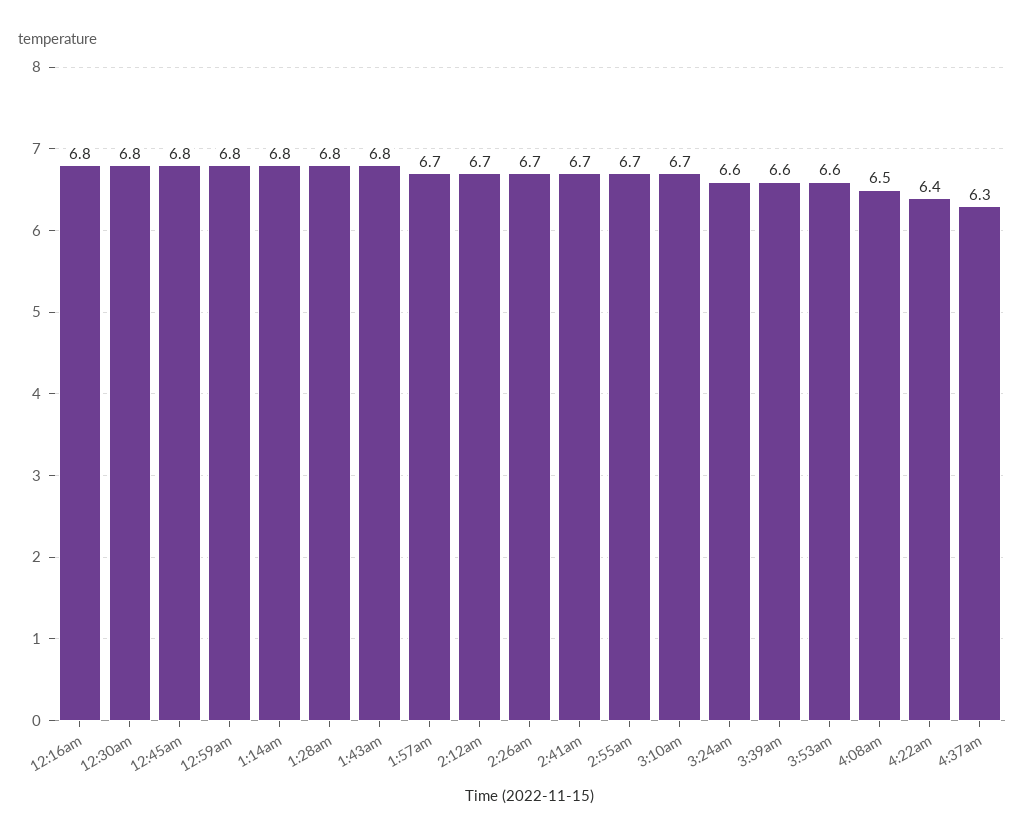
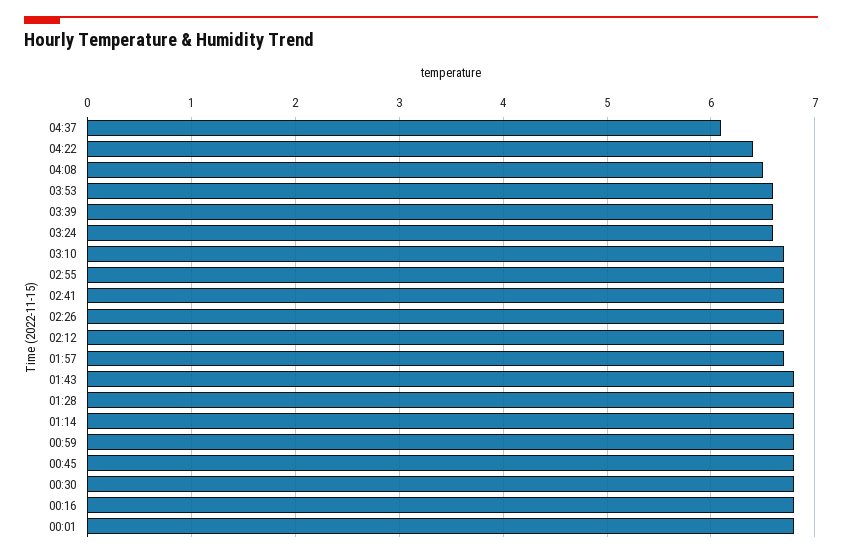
4:37am: 6.3 -> 6.1
00:01: none -> 6.8

